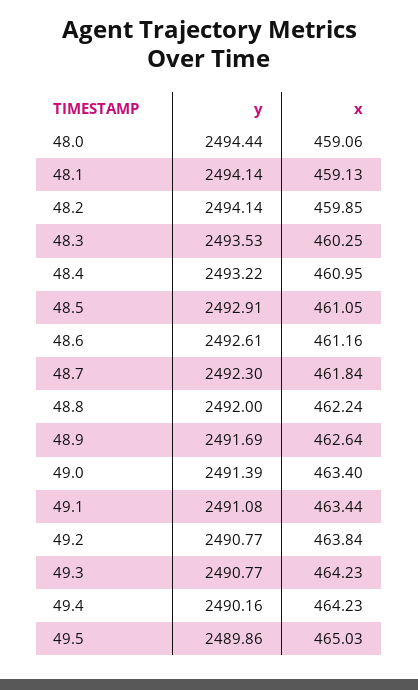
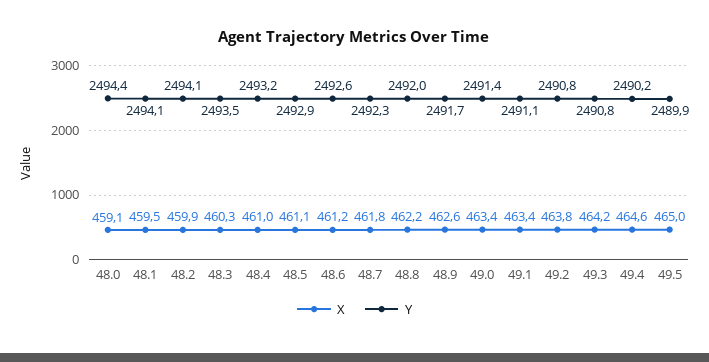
x, 48.1: 459.13 -> 459.5
x, 49.4: 464.23 -> 464.6

